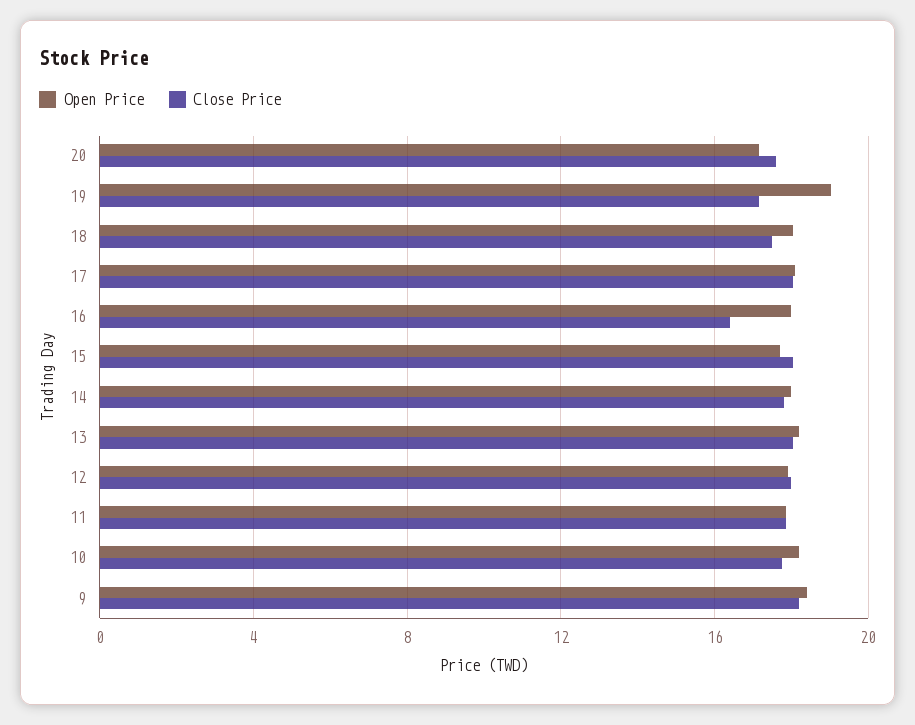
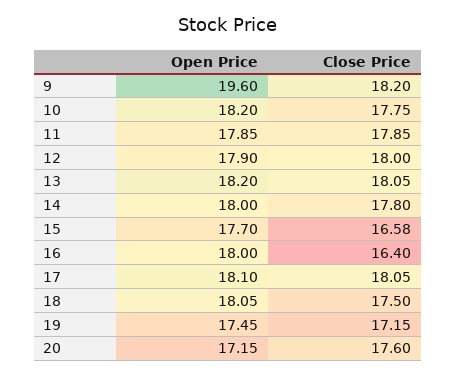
Open Price, 19: 19 -> 17.45
Close Price, 15: 18 -> 16.58
Open Price, 9: 18.5 -> 19.6

